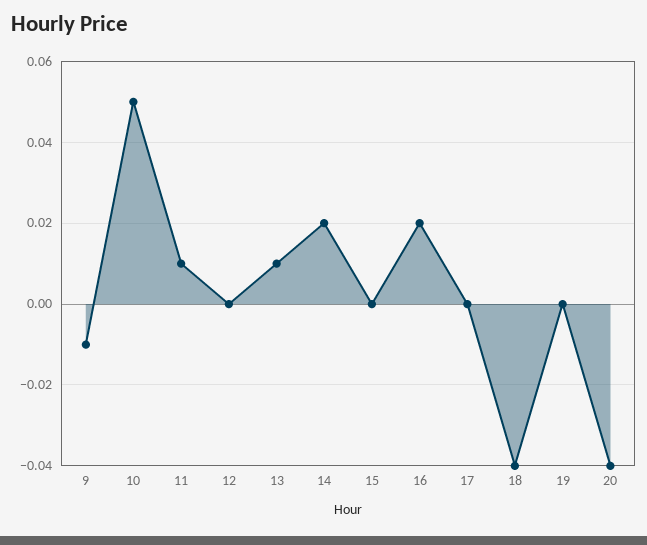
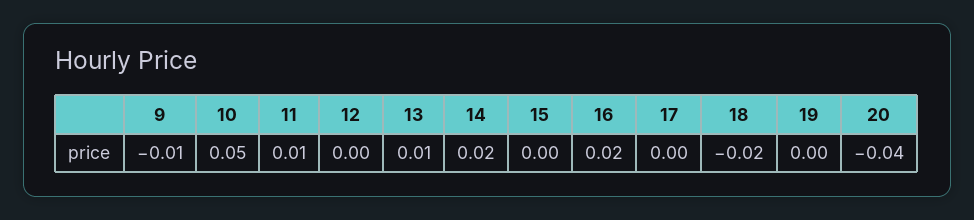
18: -0.04 -> -0.02

